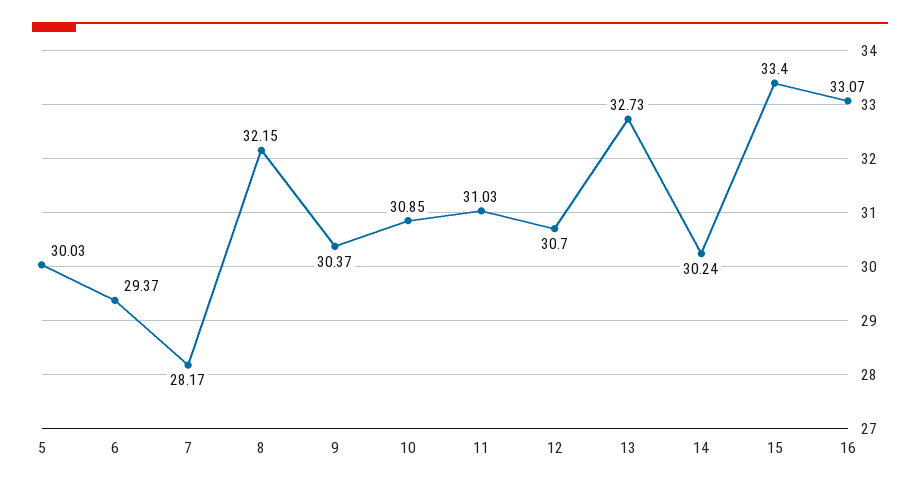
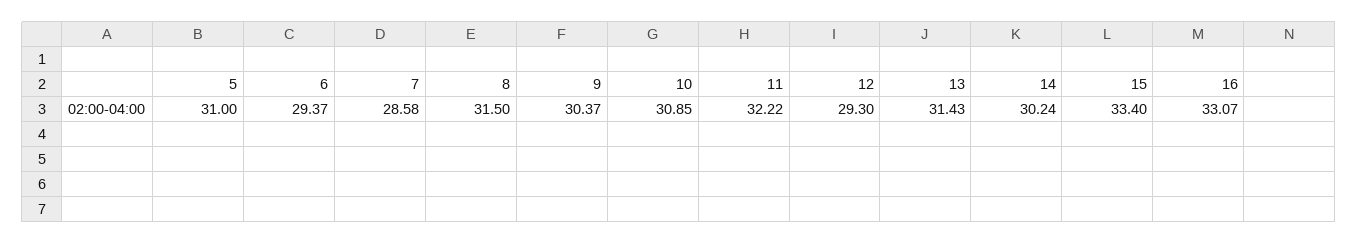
5: 30.03 -> 31
7: 28.17 -> 28.58
8: 32.15 -> 31.5
11: 31.03 -> 32.22
12: 30.7 -> 29.3
13: 32.73 -> 31.43

